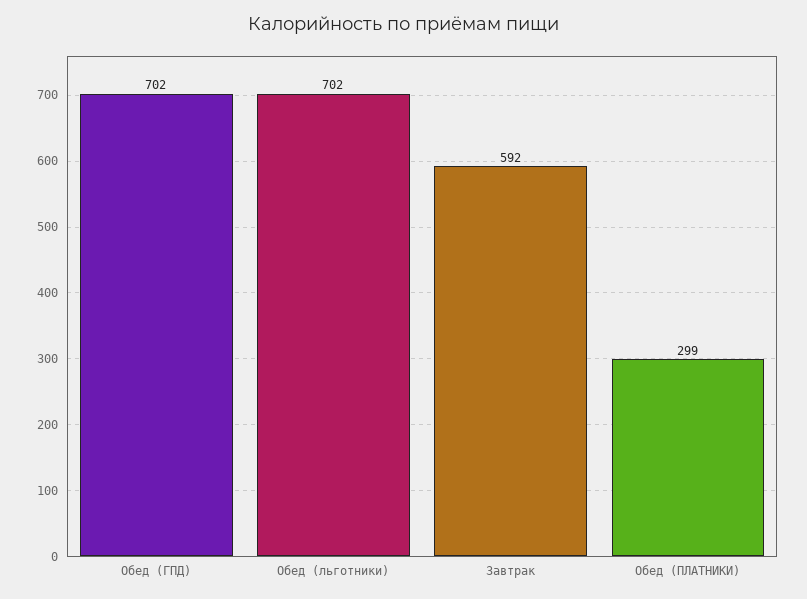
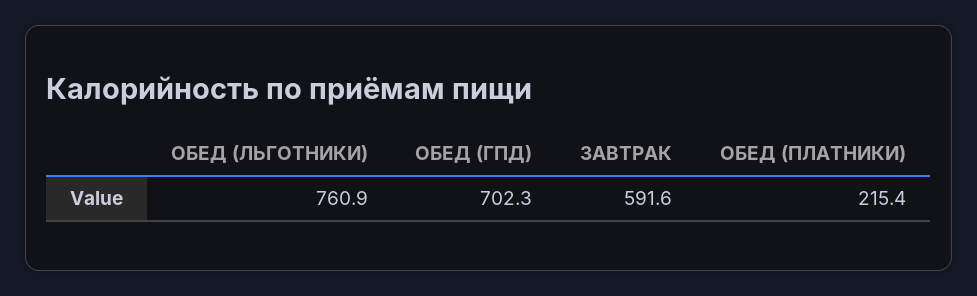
Обед (льготники): 702 -> 760.9
Обед (ПЛАТНИКИ): 299 -> 215.4

